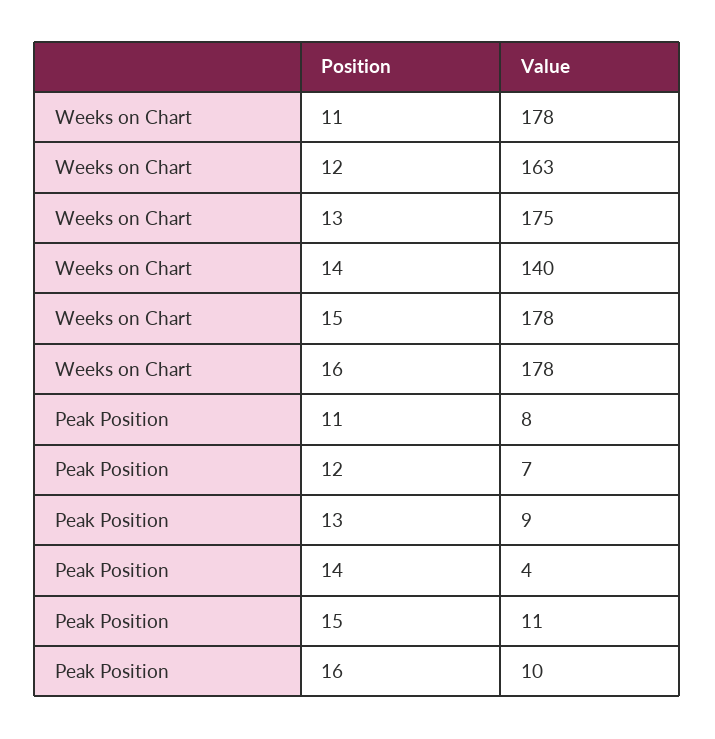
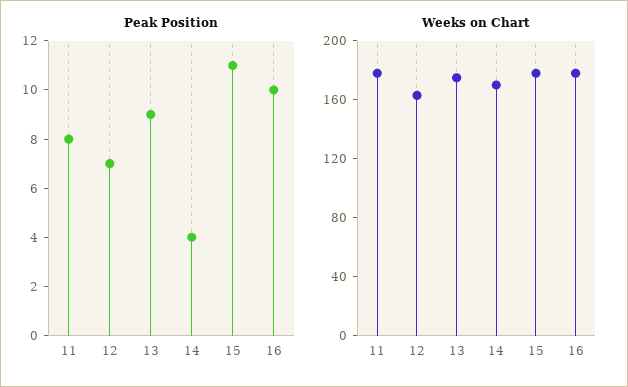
Weeks on Chart, 14: 140 -> 170

